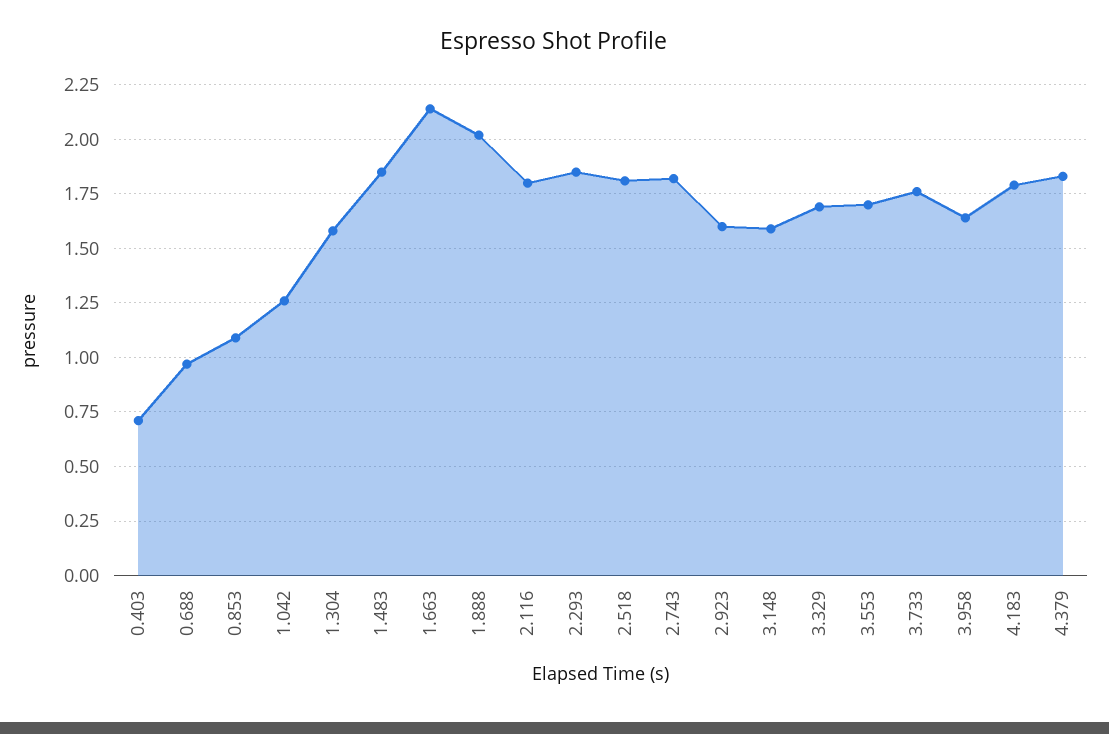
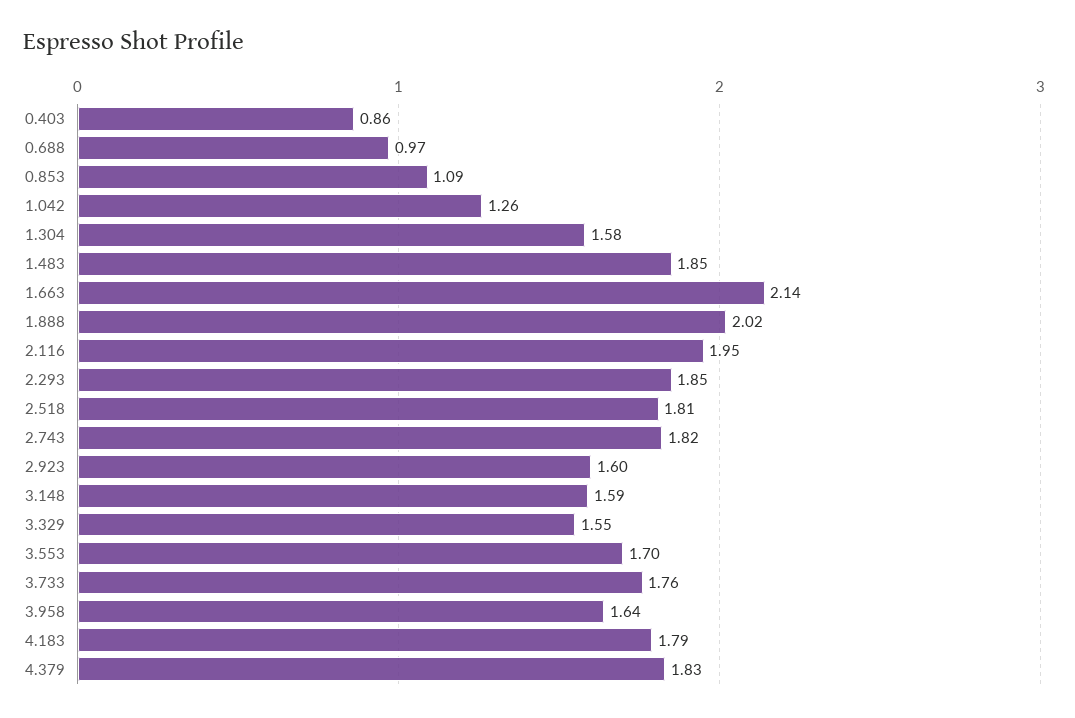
0.403: 0.7 -> 0.86
2.116: 1.8 -> 1.95
3.329: 1.7 -> 1.55

